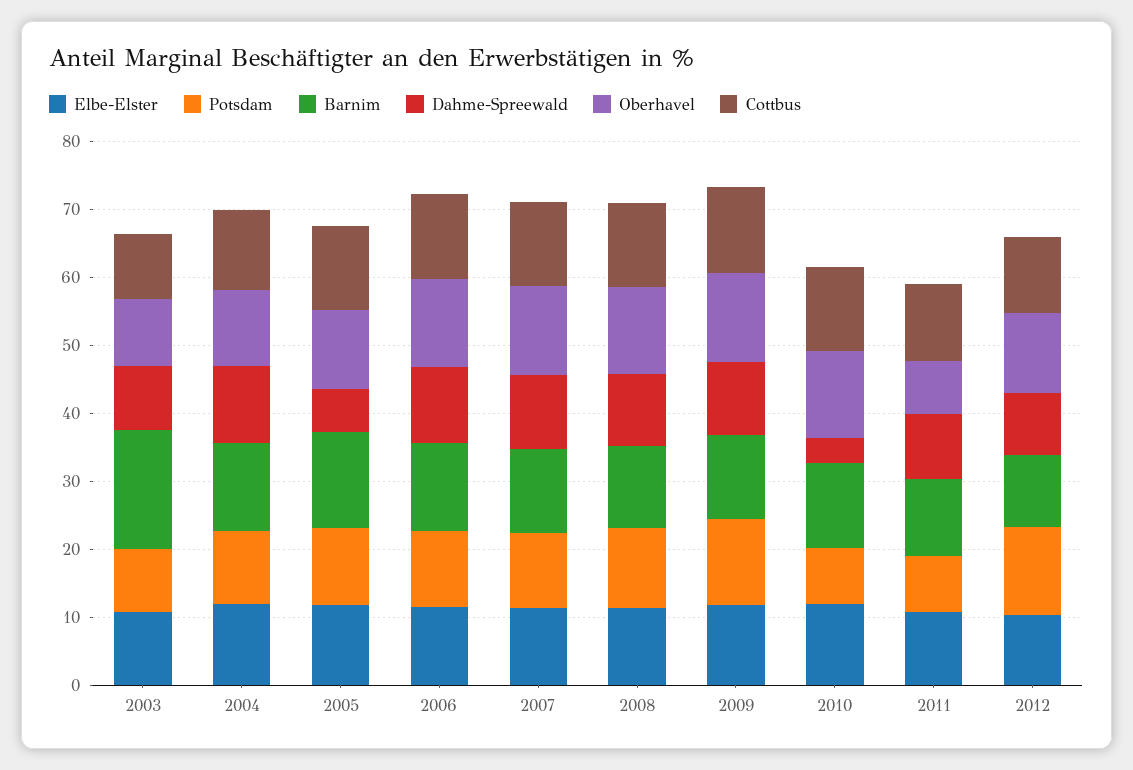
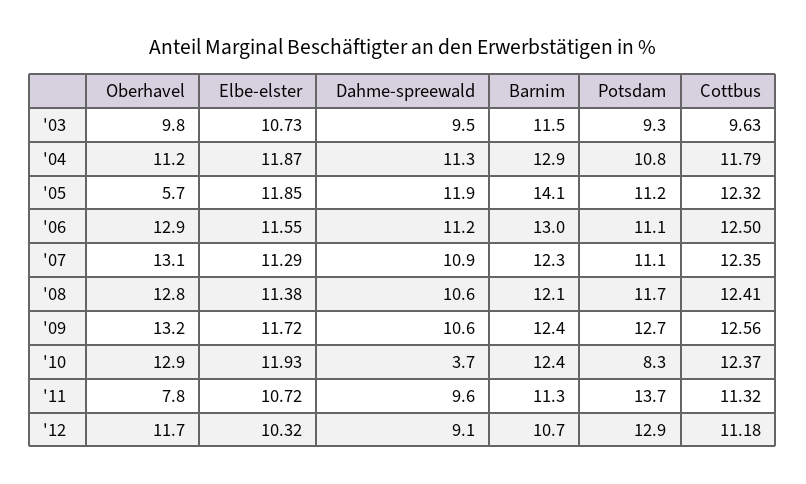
Barnim, 2003: 18 -> 11.5
Dahme-Spreewald, 2005: 6 -> 11.9
Oberhavel, 2005: 12 -> 5.7
Potsdam, 2011: 8 -> 13.7

